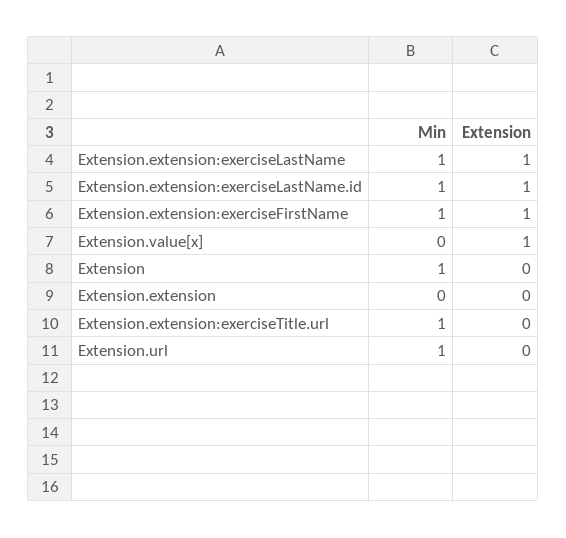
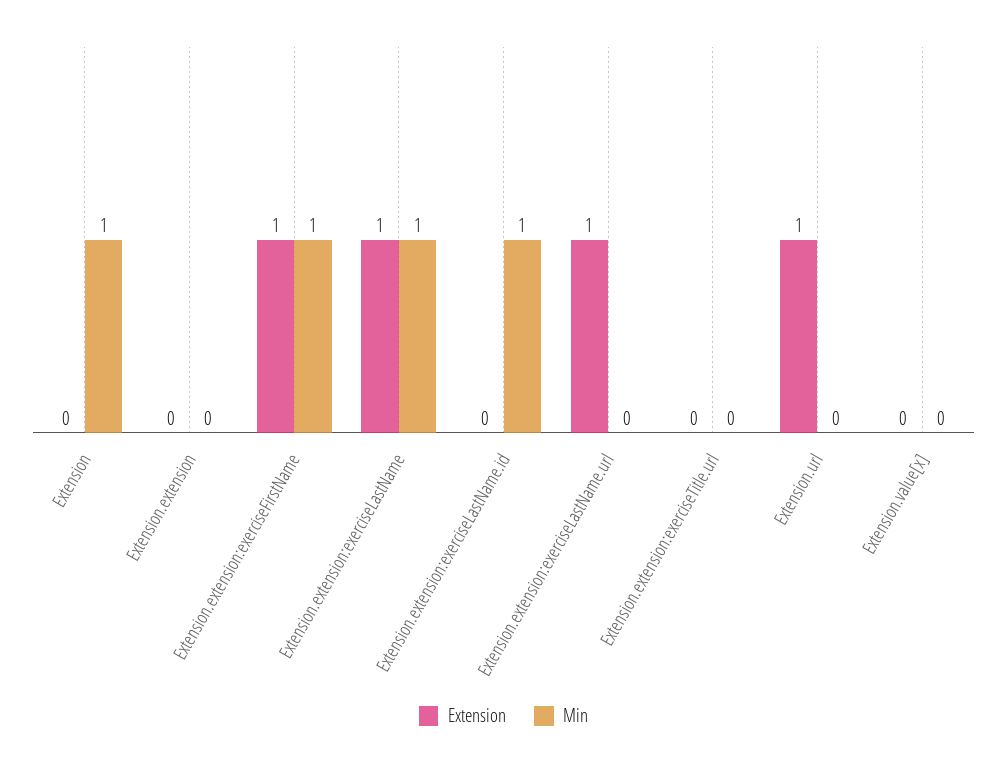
Extension, Extension.extension:exerciseLastName.id: 1 -> 0
Extension, Extension.value[x]: 1 -> 0
Min, Extension.extension:exerciseTitle.url: 1 -> 0
Min, Extension.url: 1 -> 0
Extension, Extension.url: 0 -> 1
Extension, Extension.extension:exerciseLastName.url: none -> 1
Min, Extension.extension:exerciseLastName.url: none -> 0

